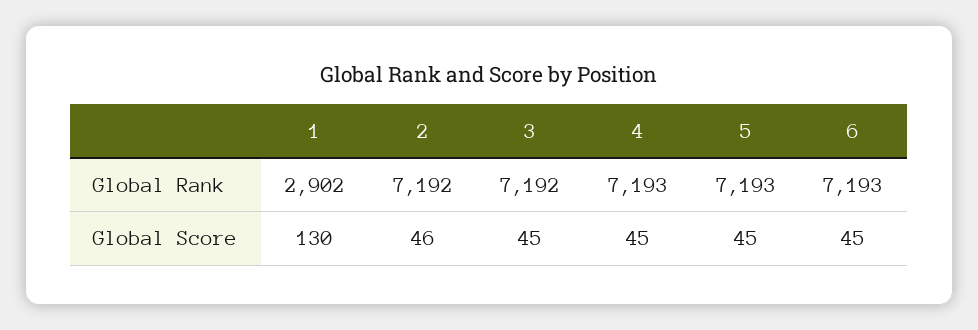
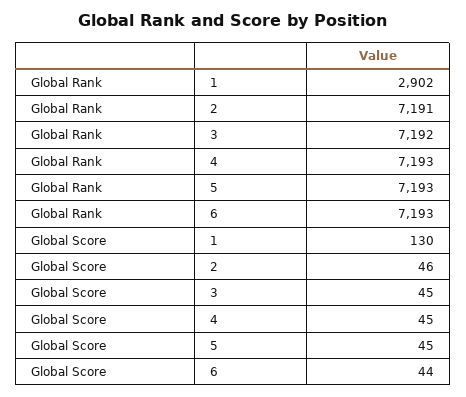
2, Global Rank: 7192 -> 7191
6, Global Score: 45 -> 44

